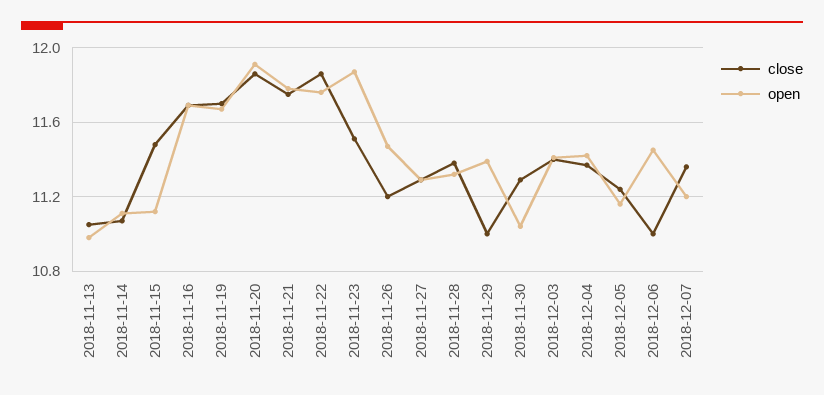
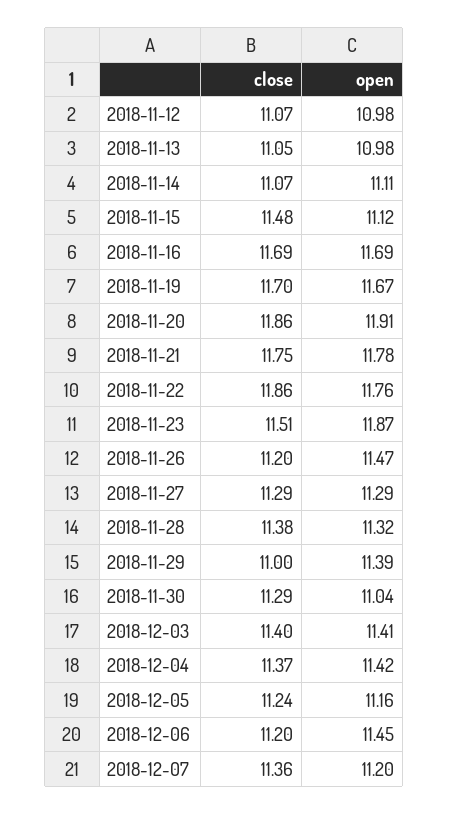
close, 2018-12-06: 11 -> 11.2
close, 2018-11-12: none -> 11.07
open, 2018-11-12: none -> 10.98

